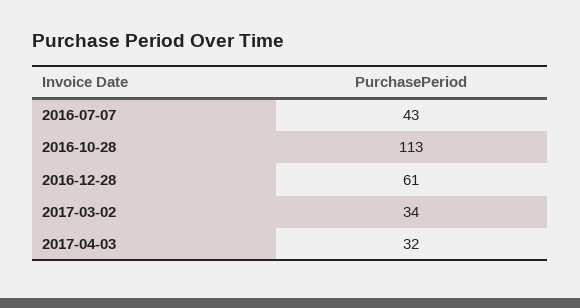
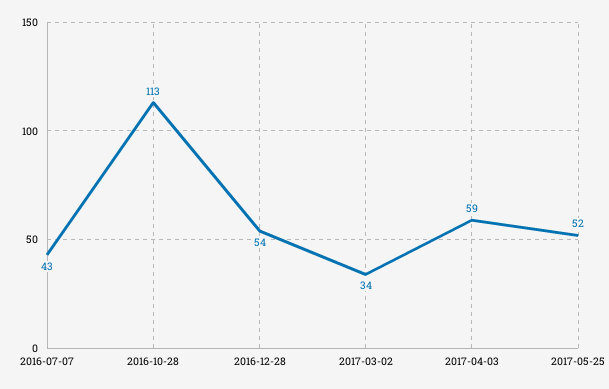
2016-12-28: 61 -> 54
2017-04-03: 32 -> 59
2017-05-25: none -> 52

